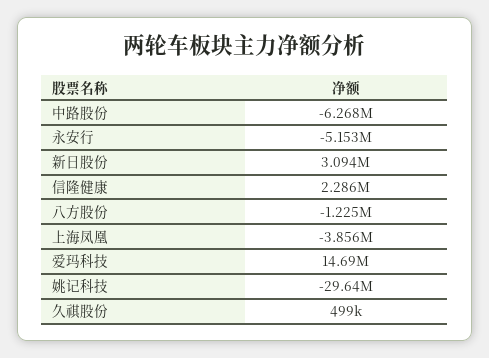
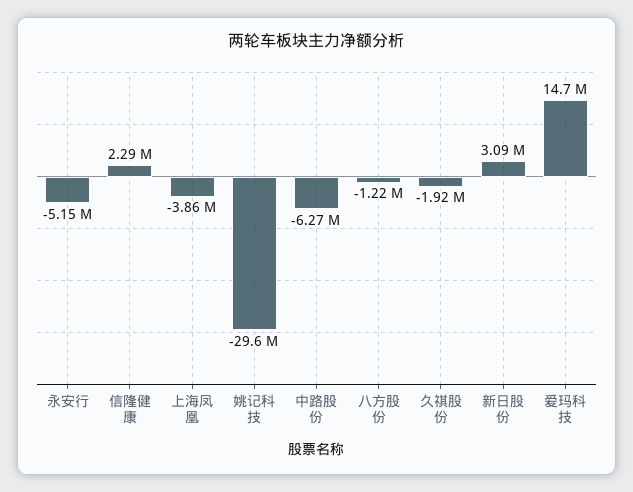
久祺股份: 499000 -> -1920000

